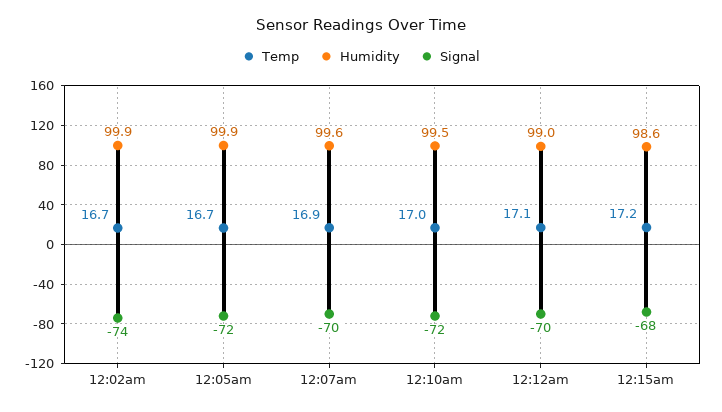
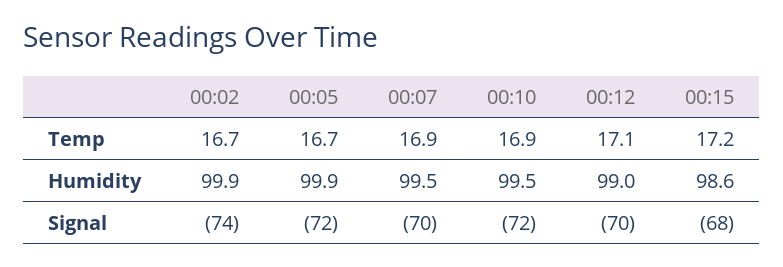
Humidity, 12:07am: 99.6 -> 99.5
Temp, 12:10am: 17 -> 16.9

